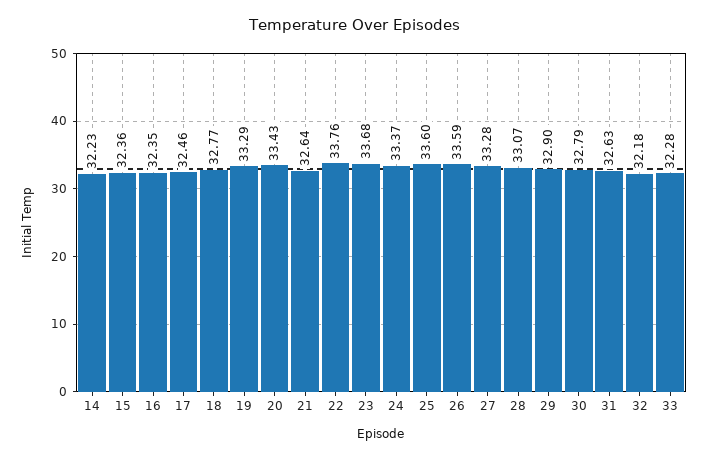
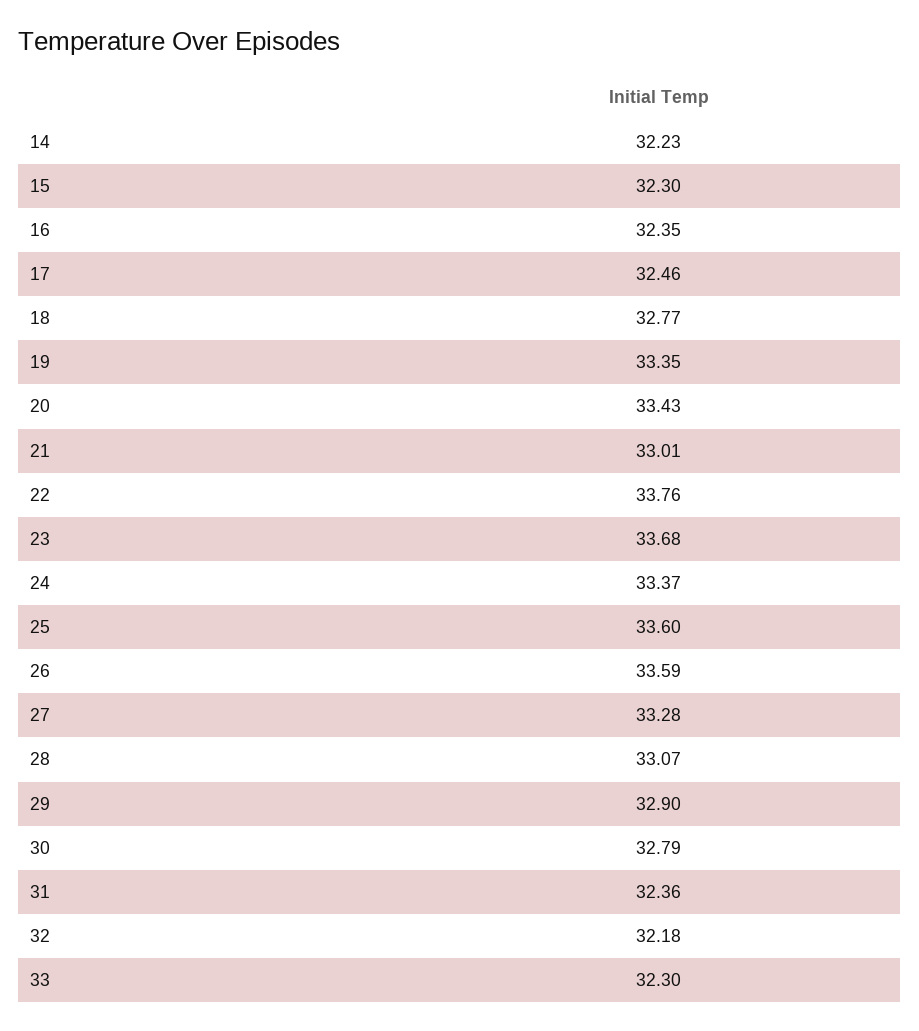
15: 32.36 -> 32.3
19: 33.29 -> 33.35
21: 32.64 -> 33.01
31: 32.63 -> 32.36
33: 32.28 -> 32.3

